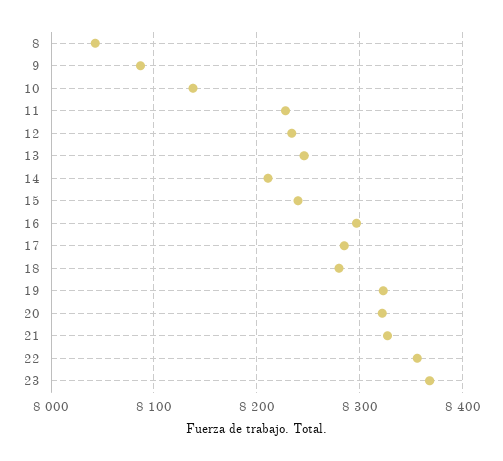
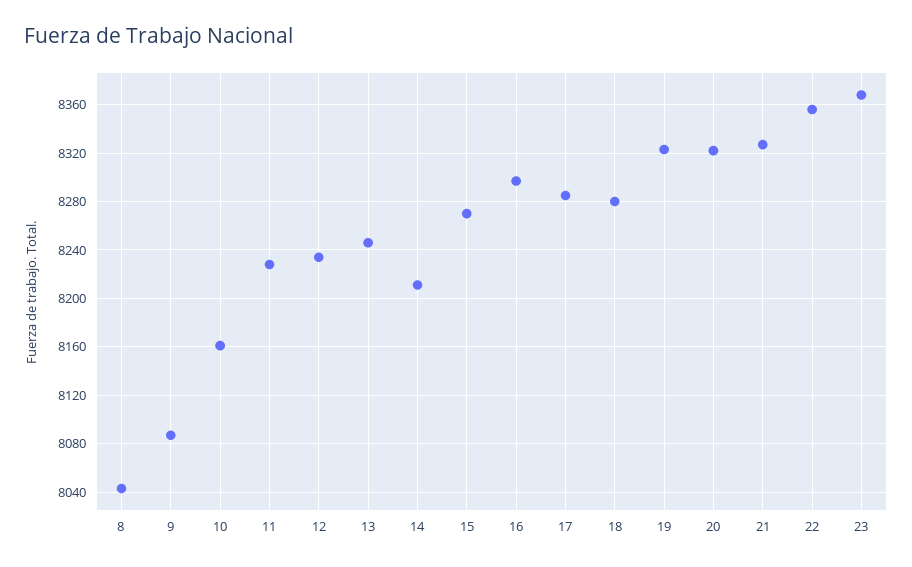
10: 8140 -> 8160
15: 8240 -> 8270

